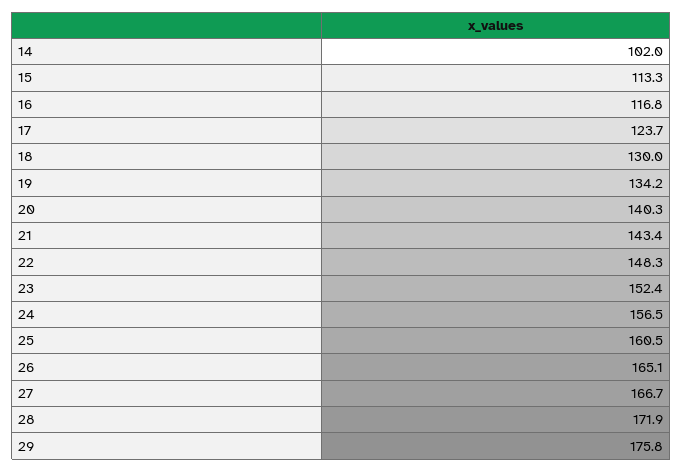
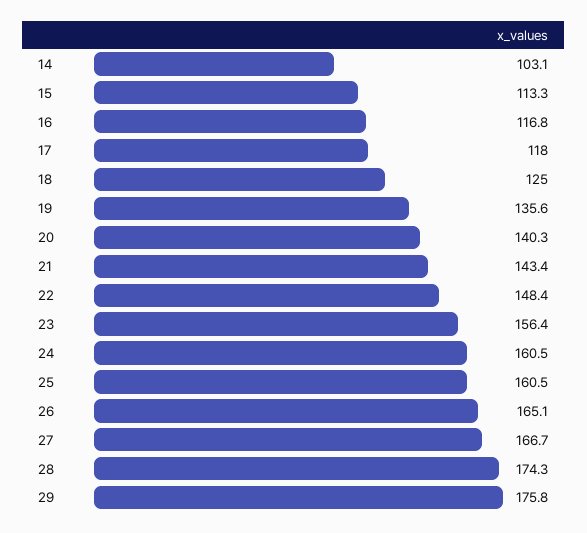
14: 102 -> 103.1
17: 123.7 -> 118
18: 130 -> 125
19: 134.2 -> 135.6
22: 148.3 -> 148.4
23: 152.4 -> 156.4
24: 156.5 -> 160.5
28: 171.9 -> 174.3

